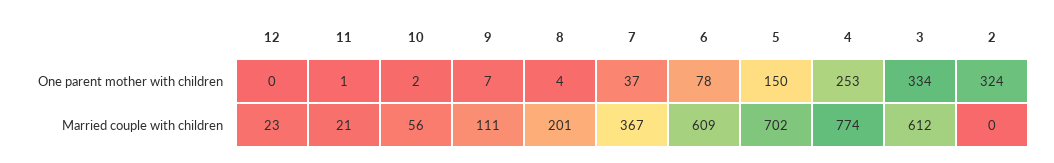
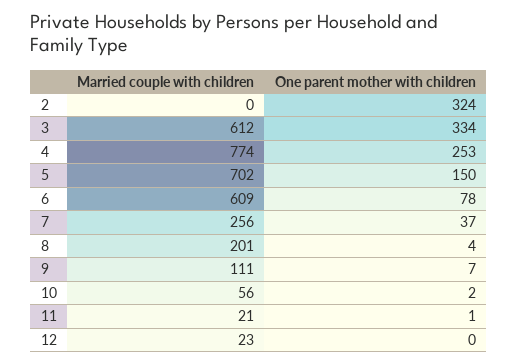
7, Married couple with children: 367 -> 256

